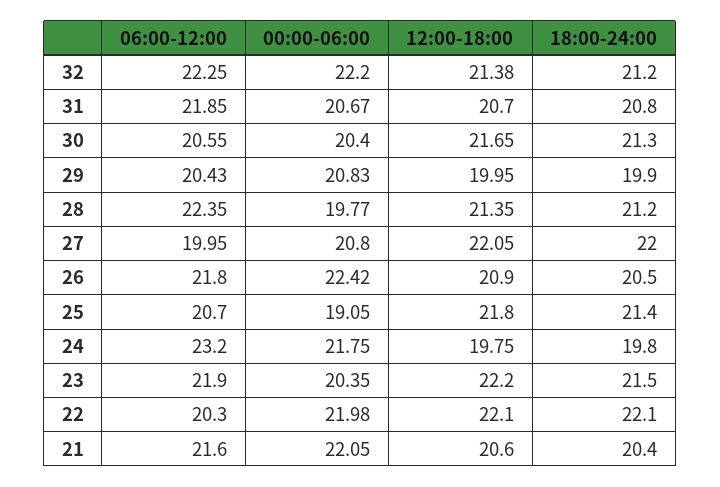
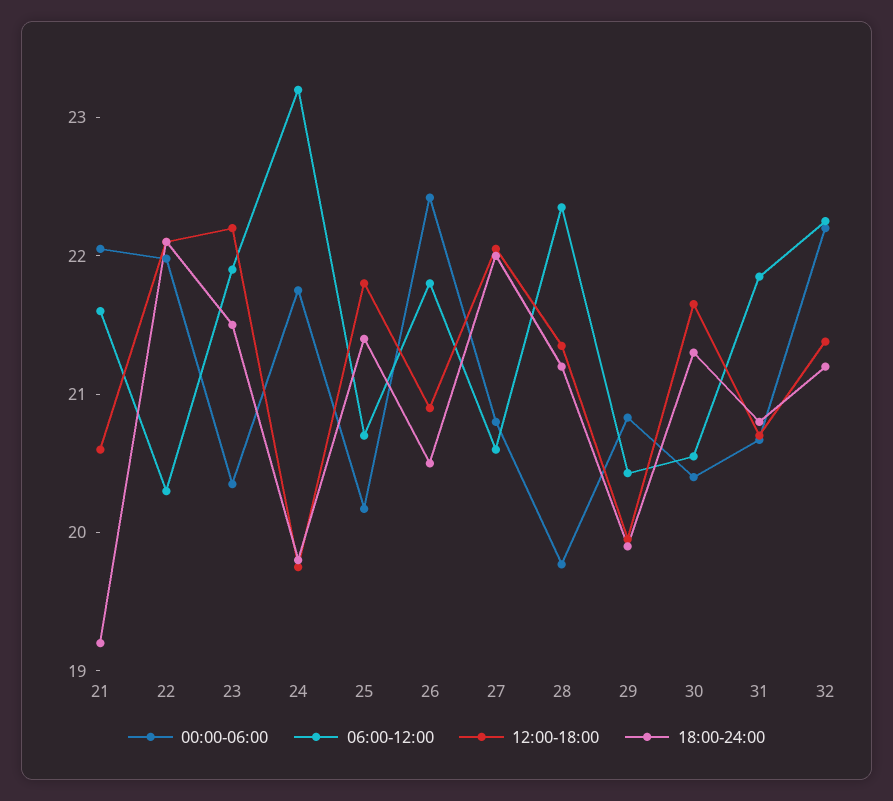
06:00-12:00, 27: 19.95 -> 20.6
00:00-06:00, 25: 19.05 -> 20.2
18:00-24:00, 21: 20.4 -> 19.2

